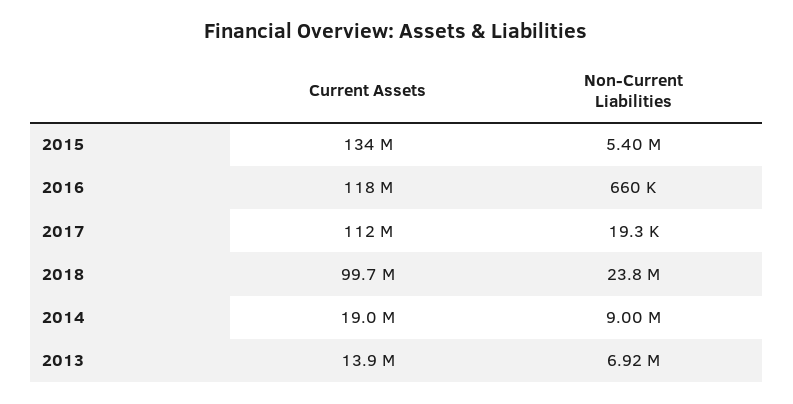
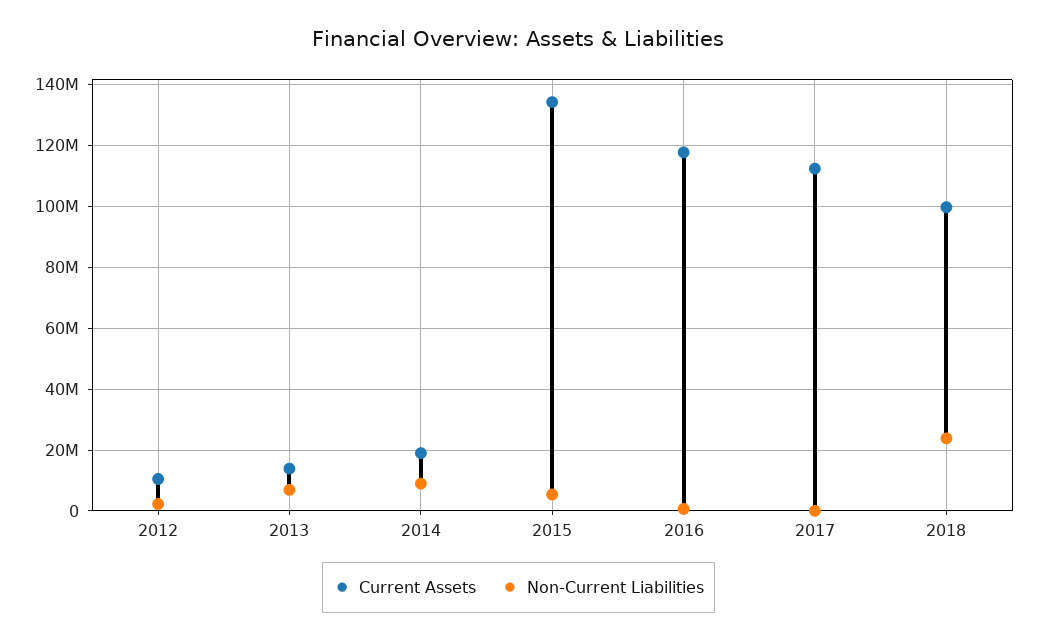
Current Assets, 2012: none -> 10000000
Non-Current Liabilities, 2012: none -> 2000000

